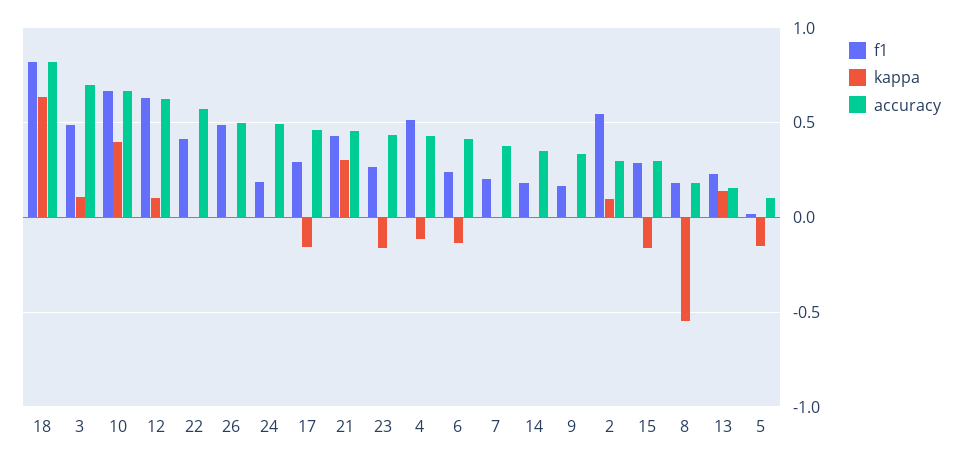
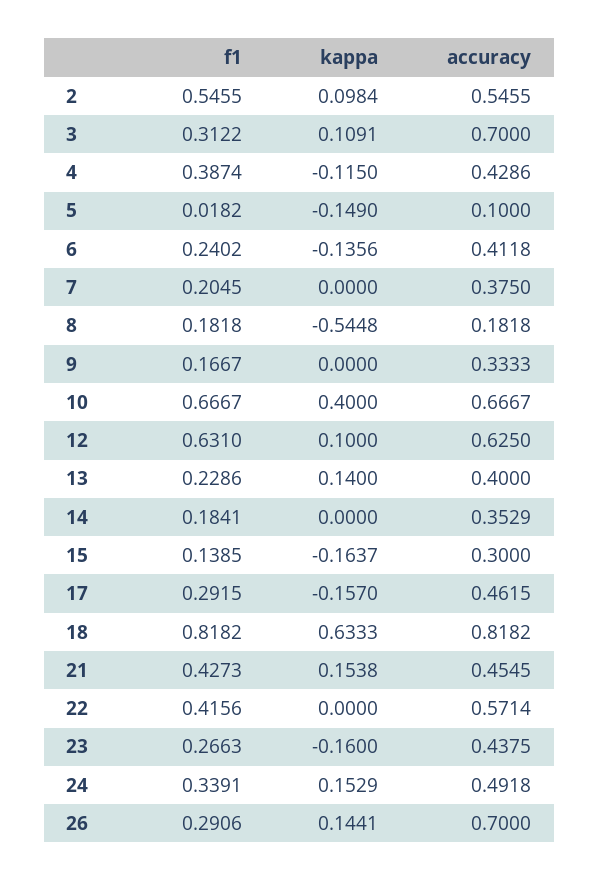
f1, 3: 0.5 -> 0.3122
f1, 26: 0.5 -> 0.2906
kappa, 26: 0 -> 0.1441
accuracy, 26: 0.5 -> 0.7
f1, 24: 0.2 -> 0.3391
kappa, 24: 0 -> 0.1529
kappa, 21: 0.3 -> 0.1538
f1, 4: 0.5 -> 0.3874
accuracy, 2: 0.3 -> 0.5455
f1, 15: 0.3 -> 0.1385
accuracy, 13: 0.15 -> 0.4

